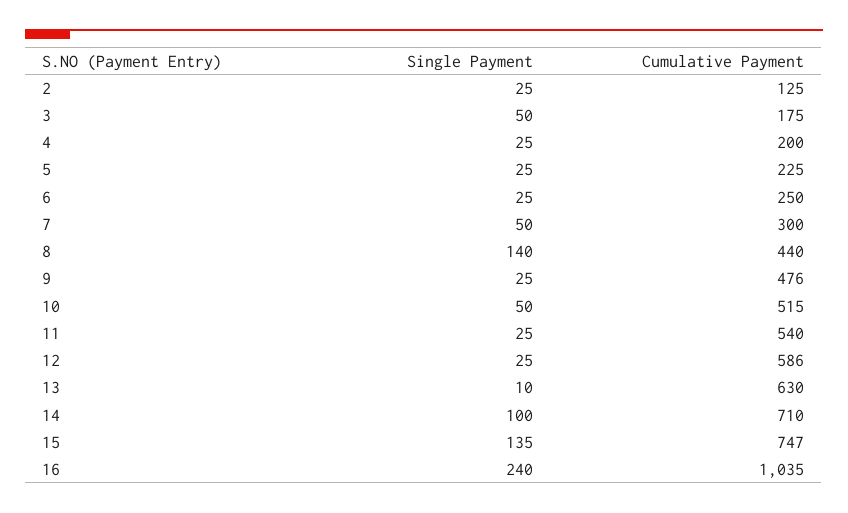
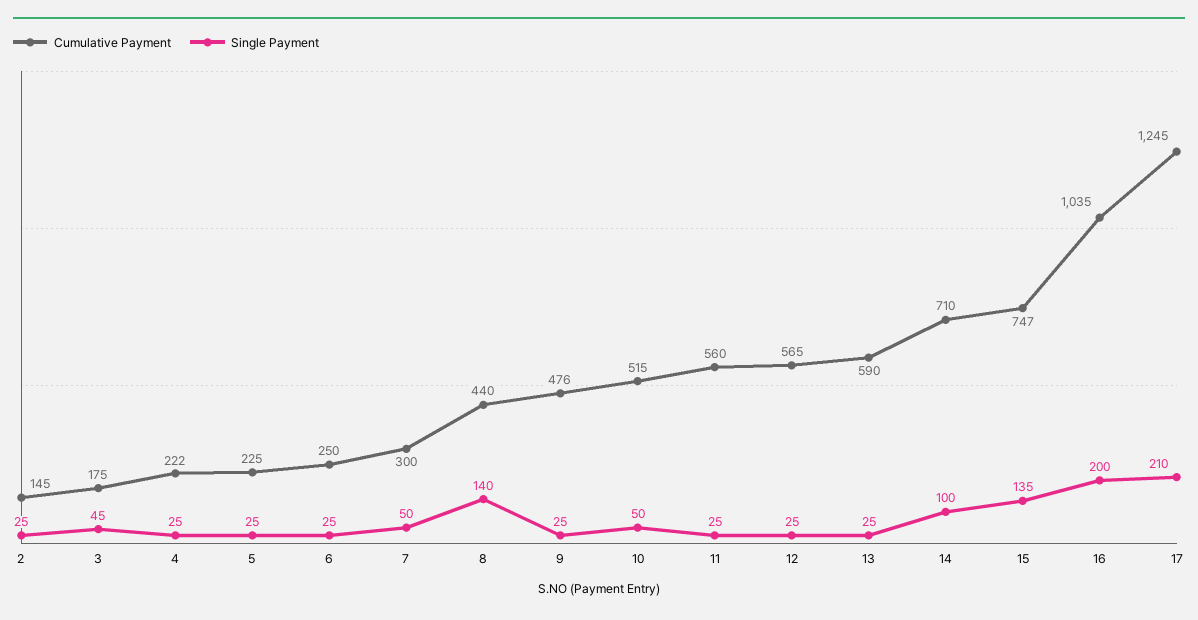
Cumulative Payment, 2: 125 -> 145
Single Payment, 3: 50 -> 45
Cumulative Payment, 4: 200 -> 222
Cumulative Payment, 11: 540 -> 560
Cumulative Payment, 12: 586 -> 565
Single Payment, 13: 10 -> 25
Cumulative Payment, 13: 630 -> 590
Single Payment, 16: 240 -> 200
Cumulative Payment, 17: none -> 1245
Single Payment, 17: none -> 210

